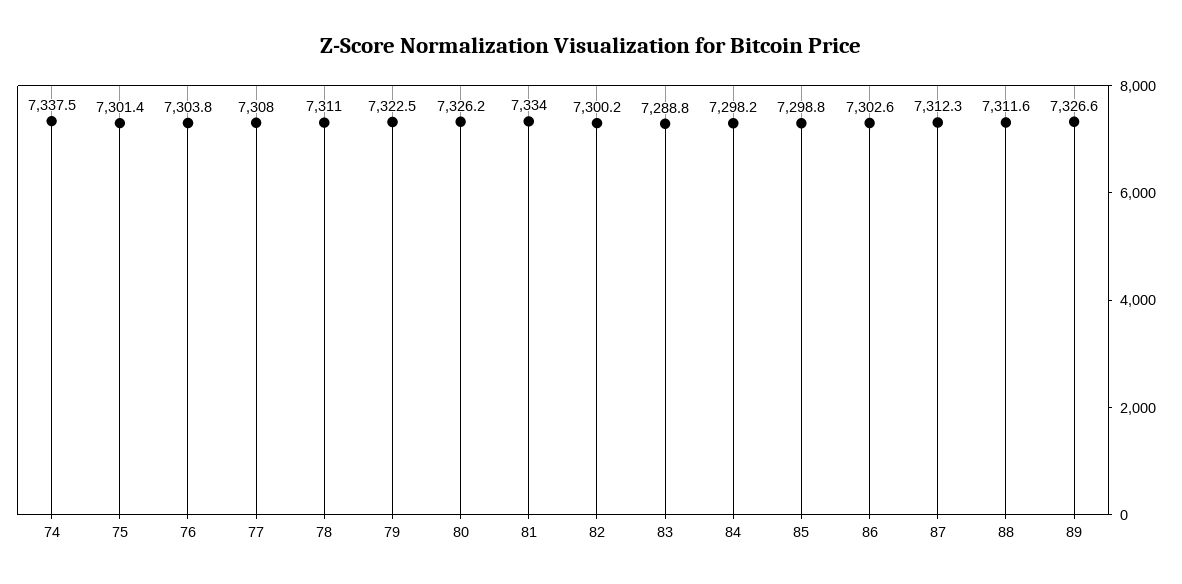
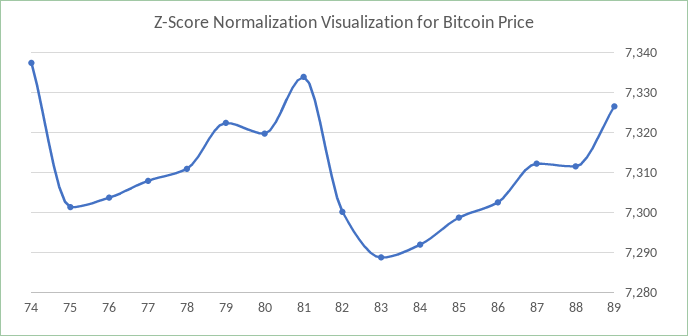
80: 7326.2 -> 7320
84: 7298.2 -> 7292

